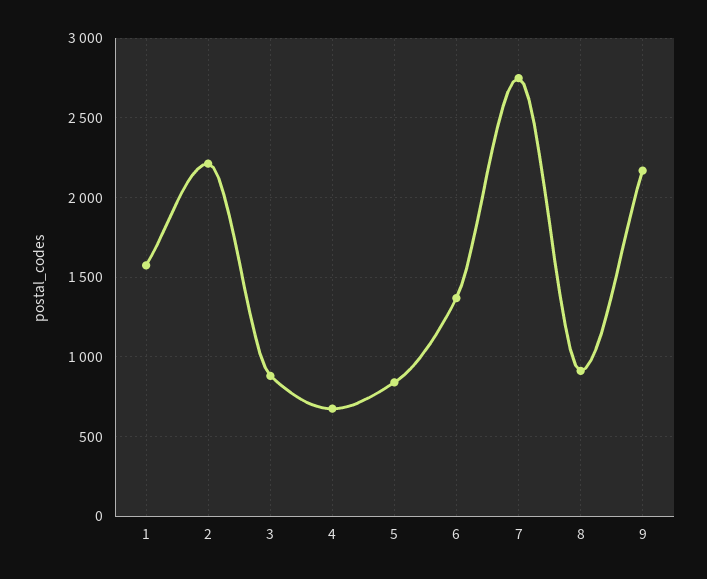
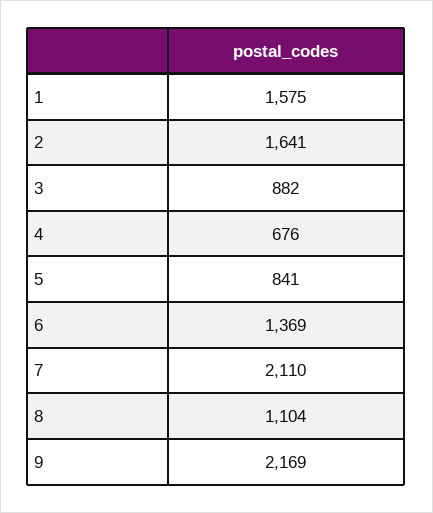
2: 2200 -> 1641
7: 2750 -> 2110
8: 900 -> 1104

